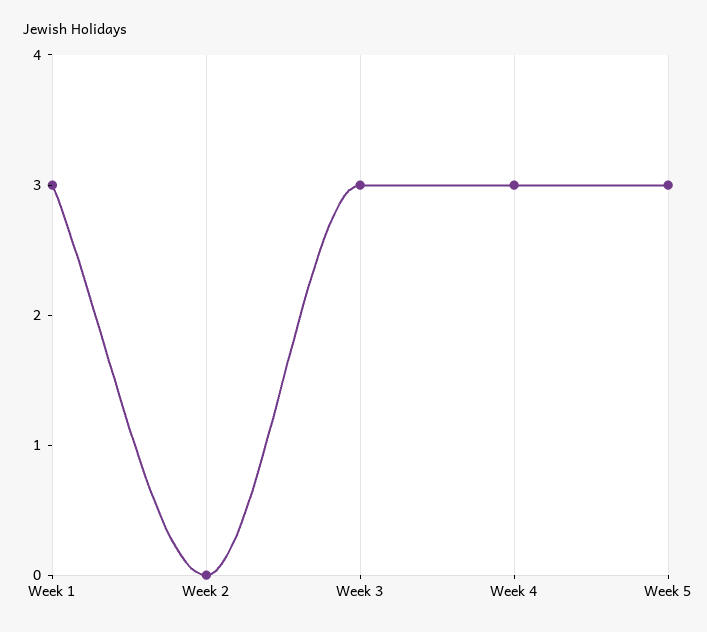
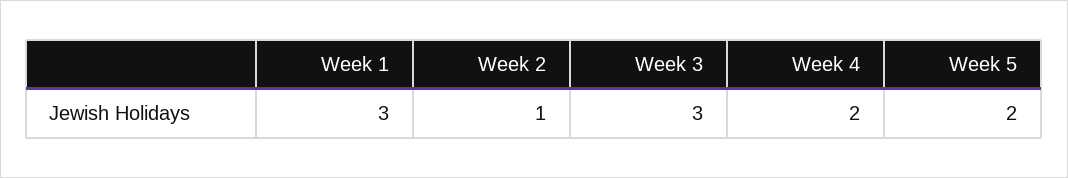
Week 2: 0 -> 1
Week 4: 3 -> 2
Week 5: 3 -> 2

